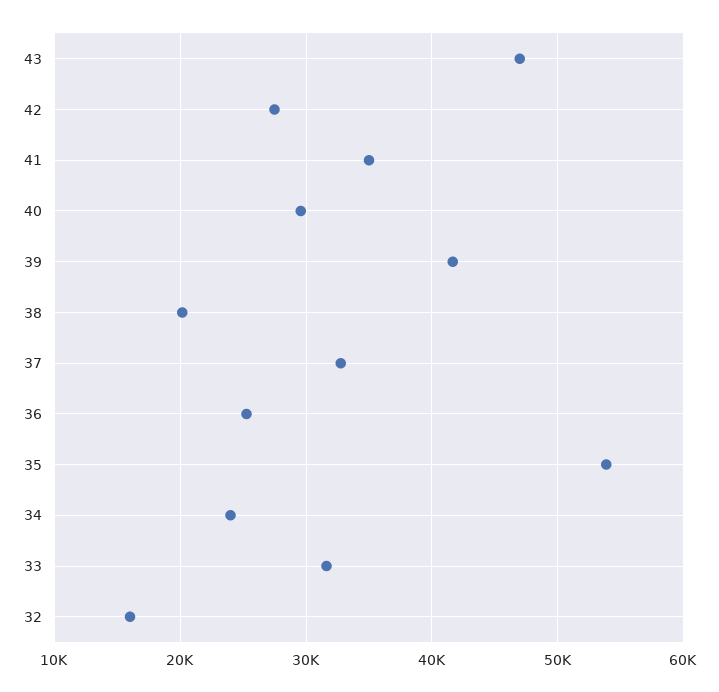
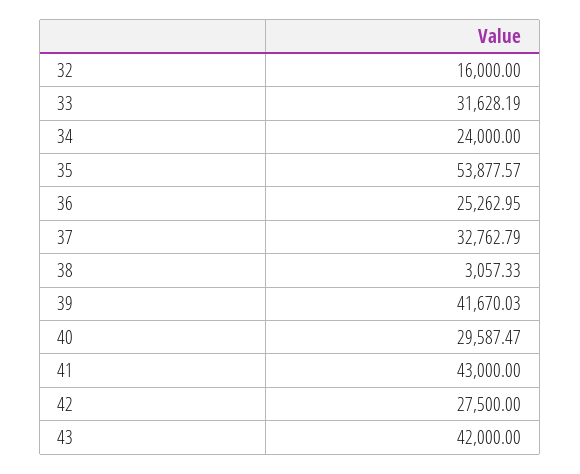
43: 47000 -> 42000
41: 35000 -> 43000
38: 20000 -> 3057.33

